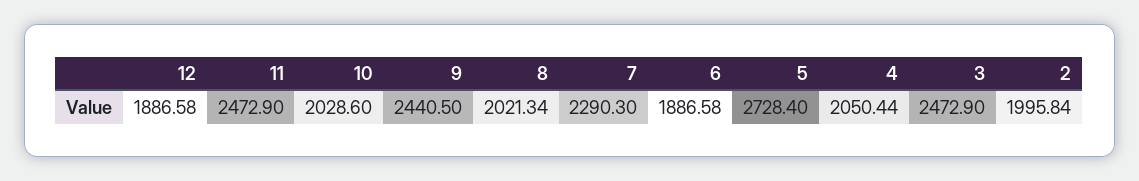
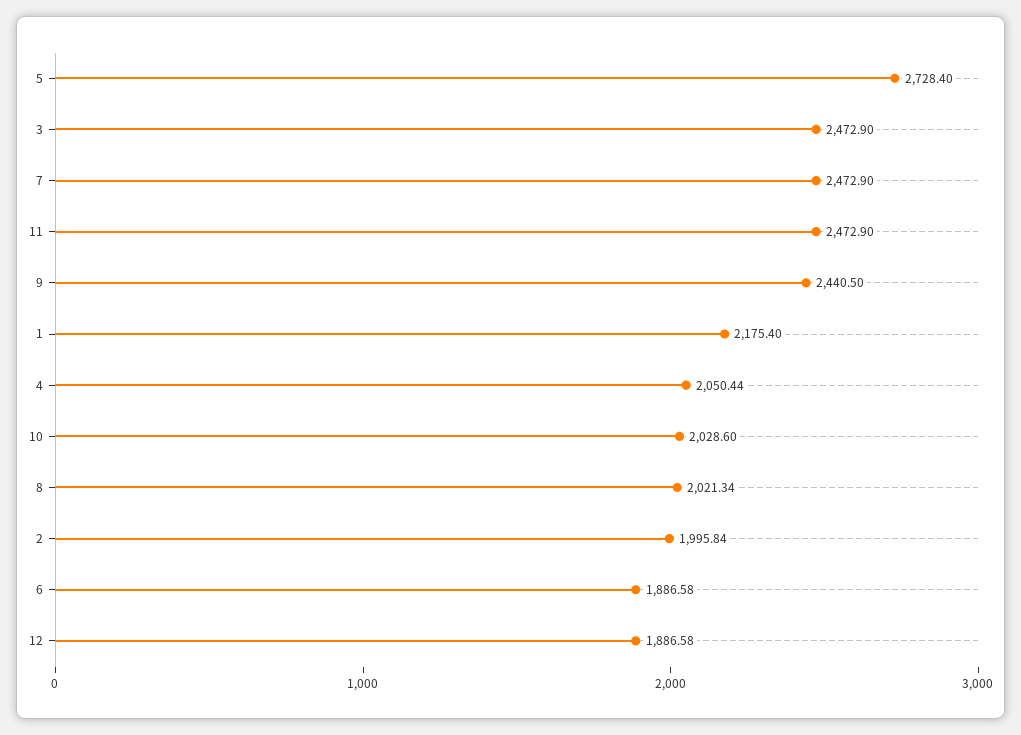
7: 2290.3 -> 2472.9
1: none -> 2175.4

